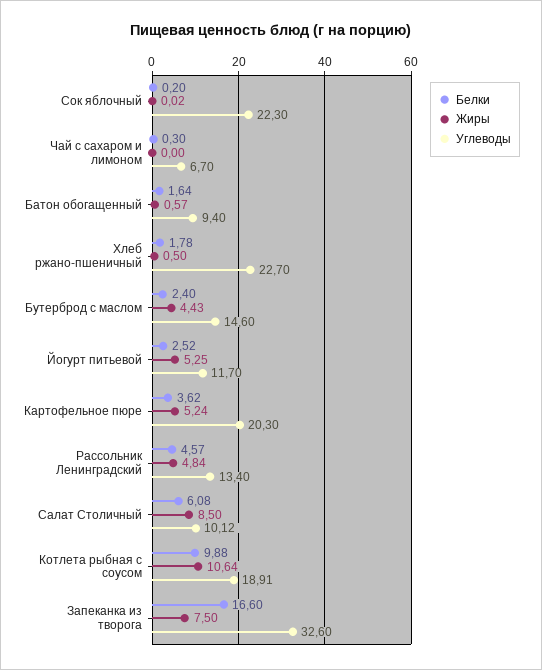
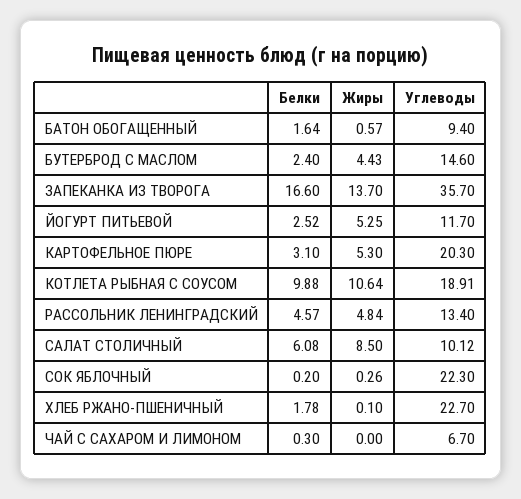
Жиры, Сок яблочный: 0.02 -> 0.26
Жиры, Хлеб ржано-пшеничный: 0.5 -> 0.1
Белки, Картофельное пюре: 3.62 -> 3.1
Жиры, Картофельное пюре: 5.24 -> 5.3
Жиры, Запеканка из творога: 7.5 -> 13.7
Углеводы, Запеканка из творога: 32.6 -> 35.7

